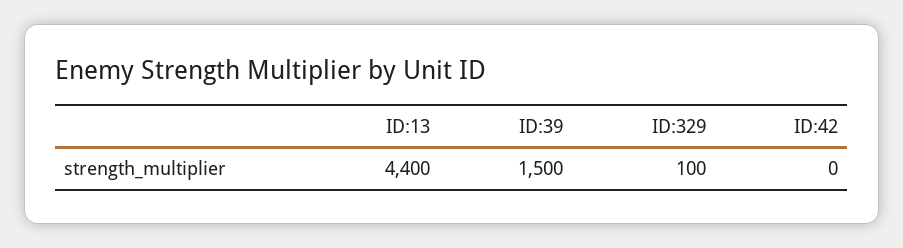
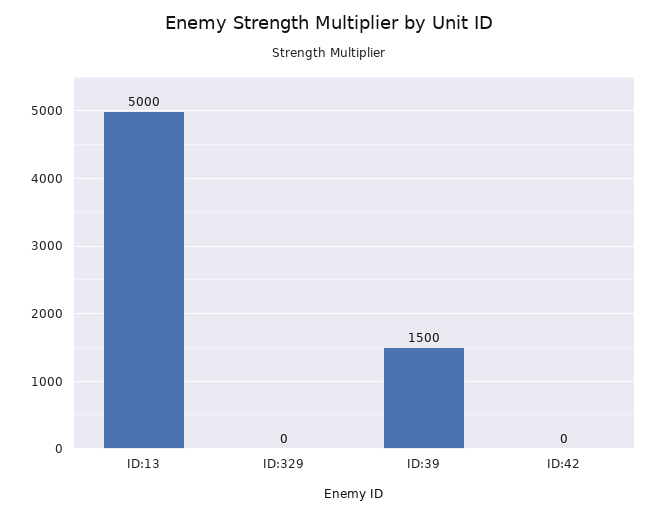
ID:13: 4400 -> 5000
ID:329: 100 -> 0

